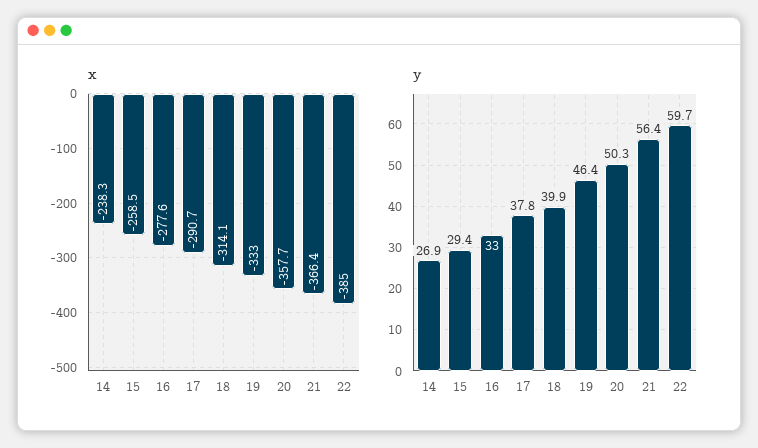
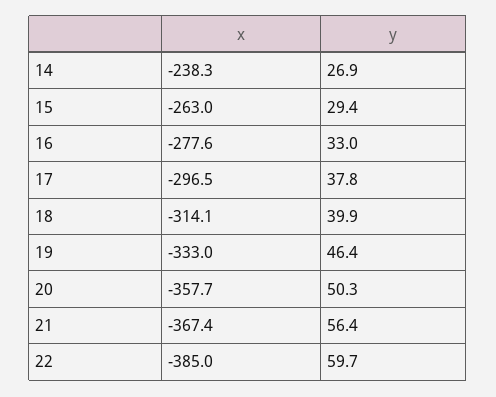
x, 15: -258.5 -> -263
x, 17: -290.7 -> -296.5
x, 21: -366.4 -> -367.4

